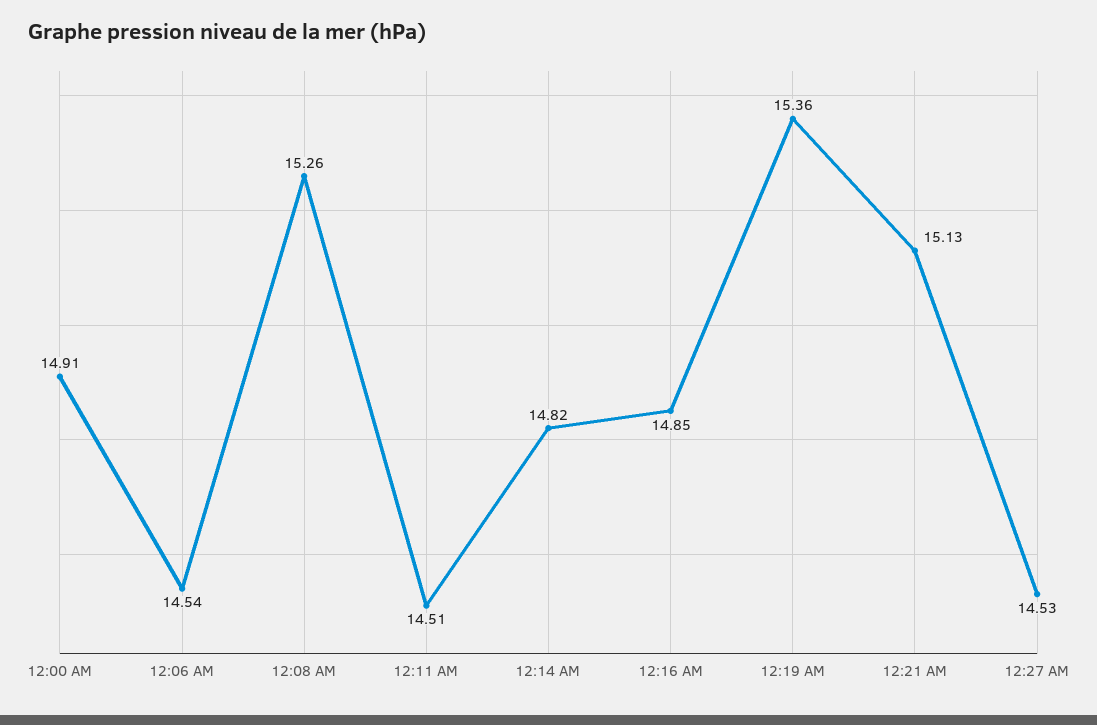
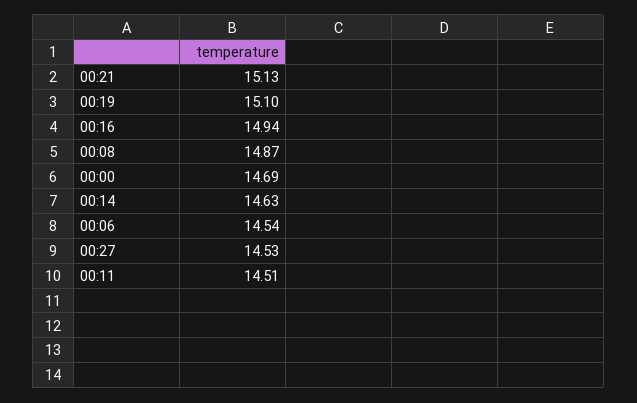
12:00 AM: 14.91 -> 14.69
12:08 AM: 15.26 -> 14.87
12:14 AM: 14.82 -> 14.63
12:16 AM: 14.85 -> 14.94
12:19 AM: 15.36 -> 15.1

